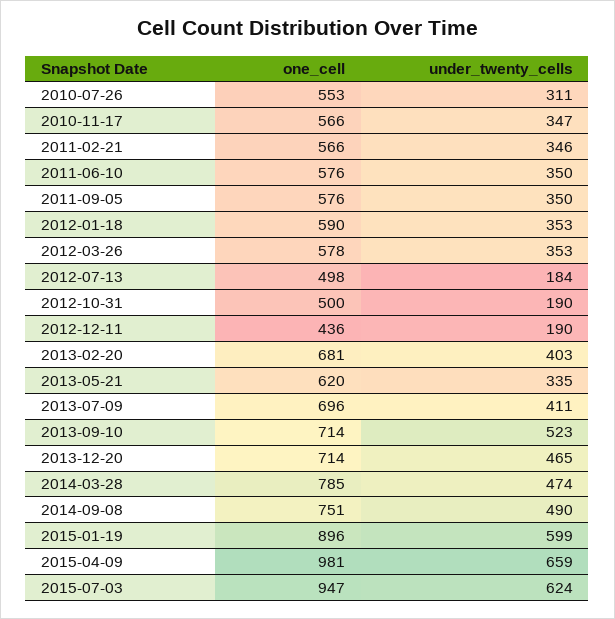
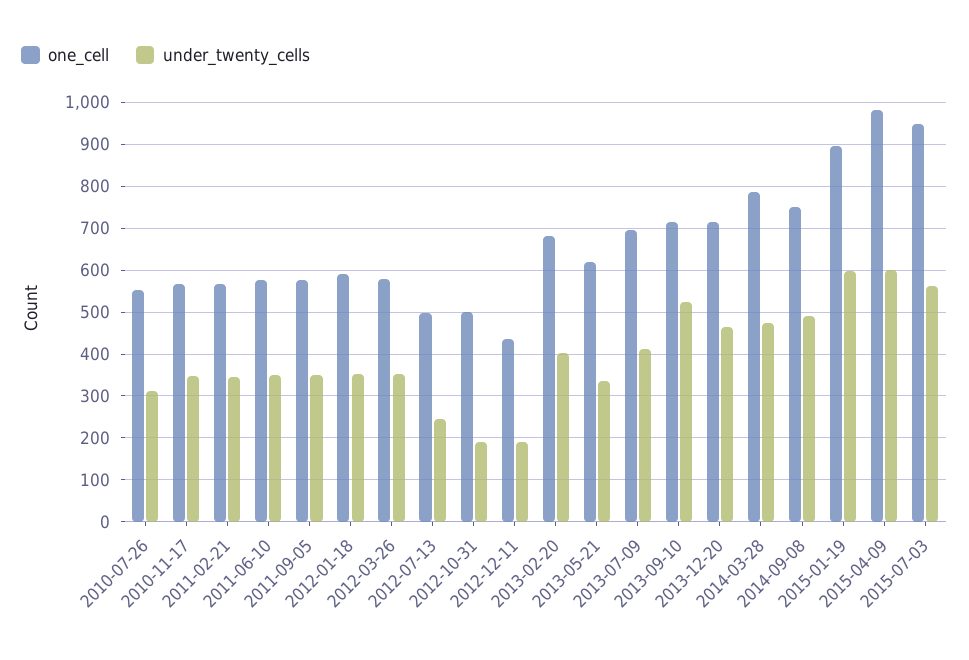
under_twenty_cells, 2012-07-13: 184 -> 240
under_twenty_cells, 2015-04-09: 659 -> 600
under_twenty_cells, 2015-07-03: 624 -> 560

